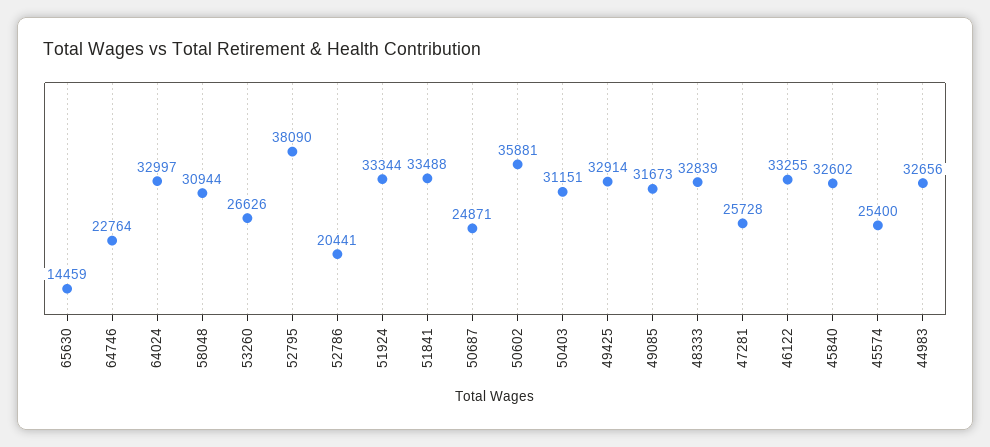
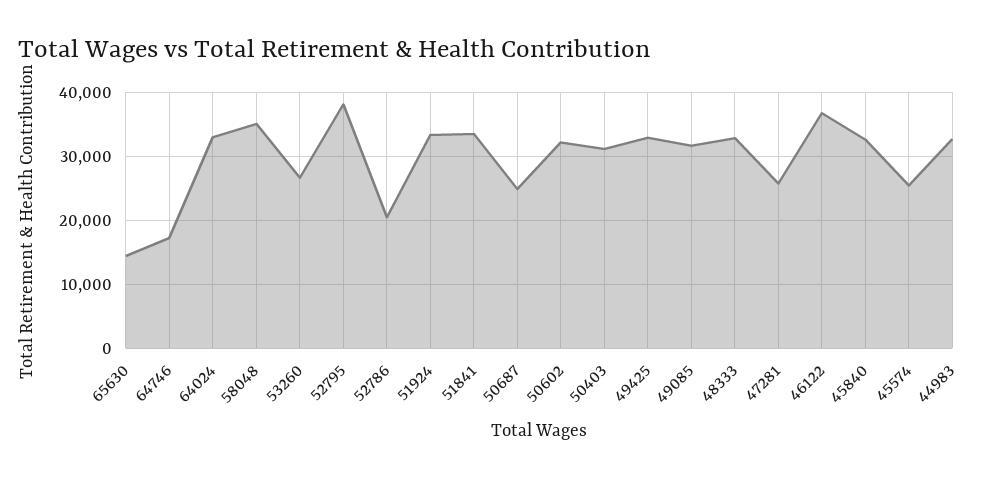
64746: 22764 -> 17000
58048: 30944 -> 35000
50602: 35881 -> 32000
46122: 33255 -> 37000

